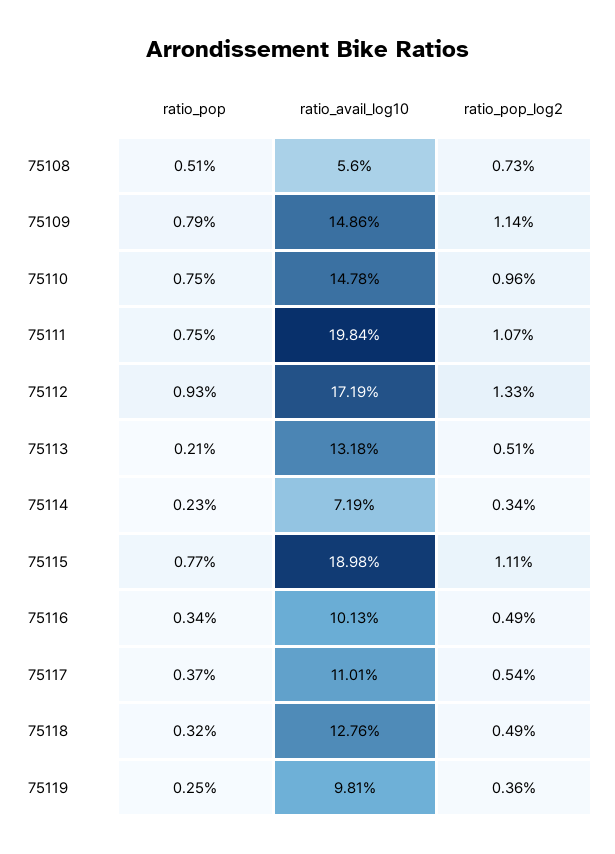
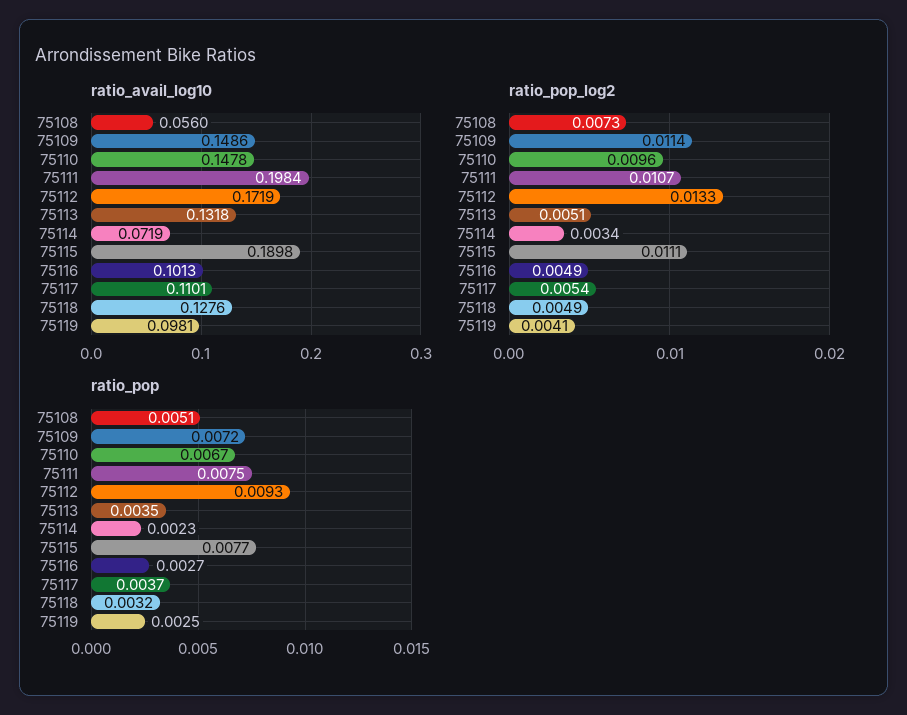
ratio_pop, 75109: 0.0079 -> 0.0072
ratio_pop, 75110: 0.0075 -> 0.0067
ratio_pop, 75113: 0.0021 -> 0.0035
ratio_pop, 75116: 0.0034 -> 0.0027
ratio_pop_log2, 75119: 0.0036 -> 0.0041

